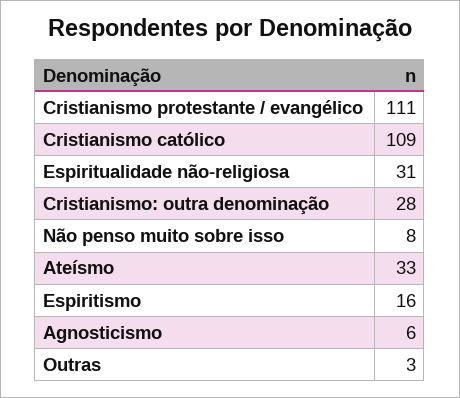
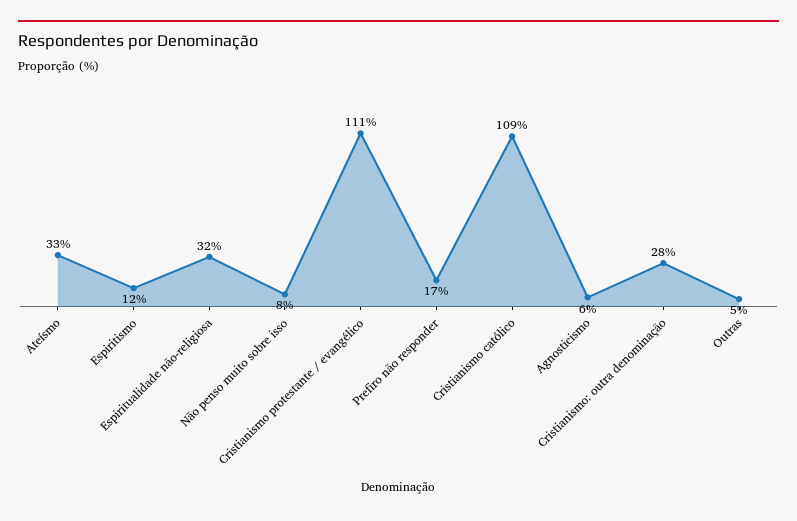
Espiritualidade não-religiosa: 31 -> 32
Espiritismo: 16 -> 12
Outras: 3 -> 5
Prefiro não responder: none -> 17

